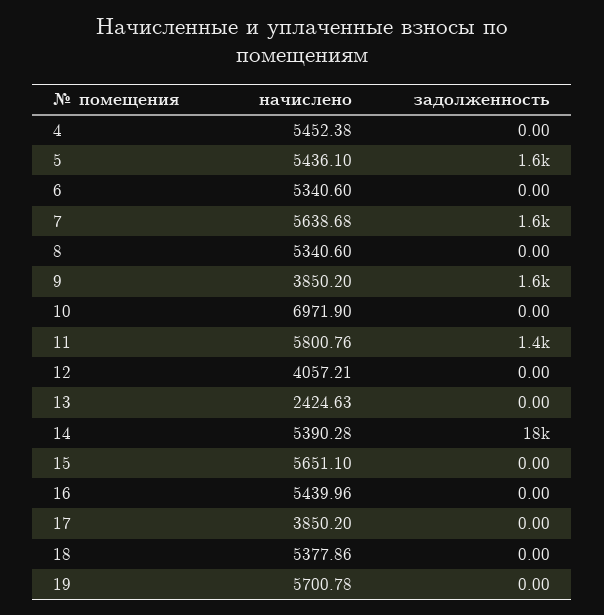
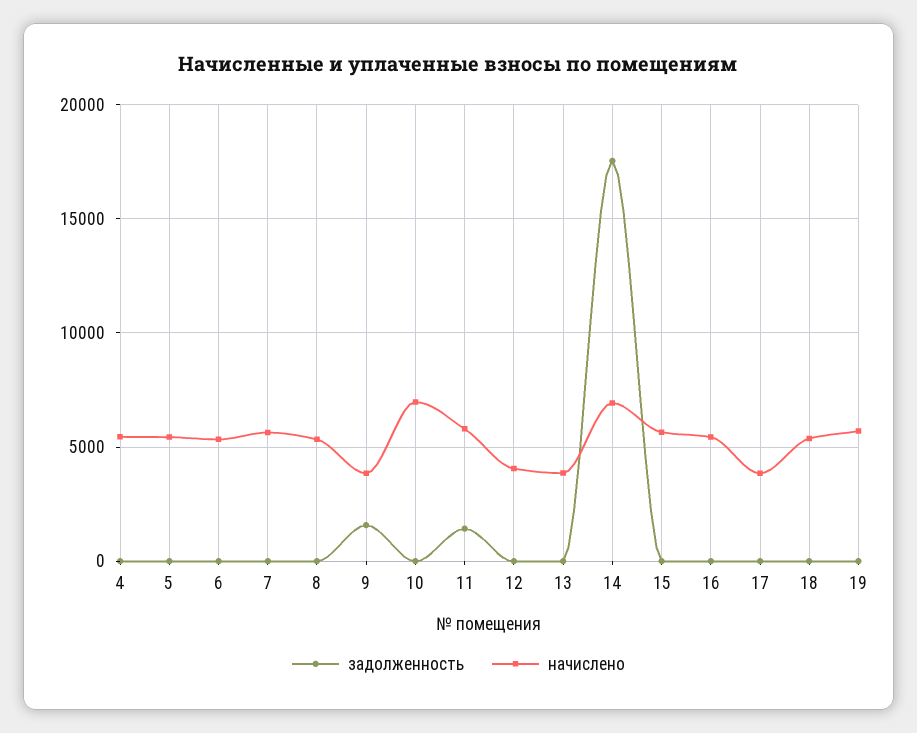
задолженность, 5: 1600 -> 0
задолженность, 7: 1600 -> 0
начислено, 13: 2424.63 -> 4000
начислено, 14: 5390.28 -> 7000

